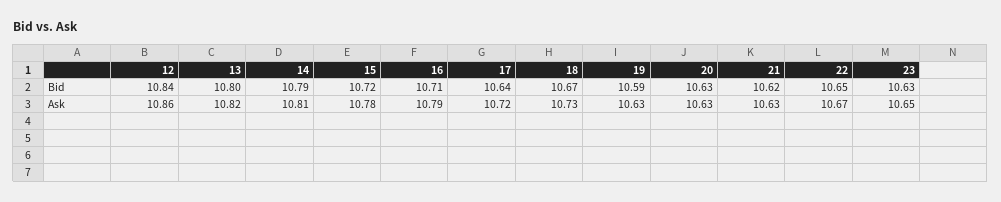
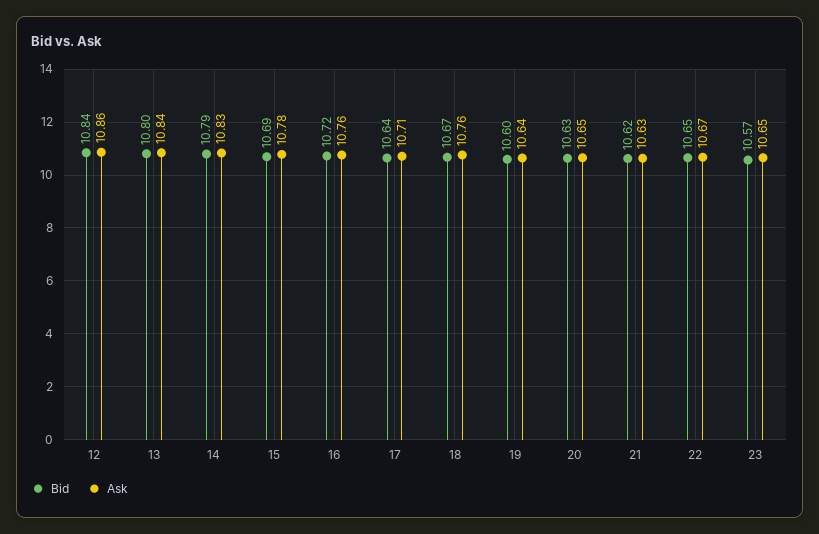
Bid, 15: 10.72 -> 10.69
Bid, 16: 10.71 -> 10.72
Bid, 19: 10.59 -> 10.6
Bid, 23: 10.63 -> 10.57
Ask, 13: 10.82 -> 10.84
Ask, 14: 10.81 -> 10.83
Ask, 16: 10.79 -> 10.76
Ask, 17: 10.72 -> 10.71
Ask, 18: 10.73 -> 10.76
Ask, 19: 10.63 -> 10.64
Ask, 20: 10.63 -> 10.65

